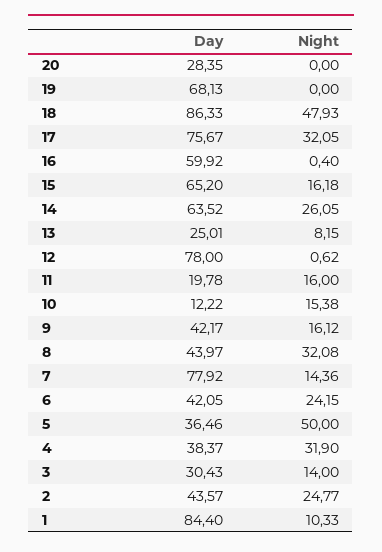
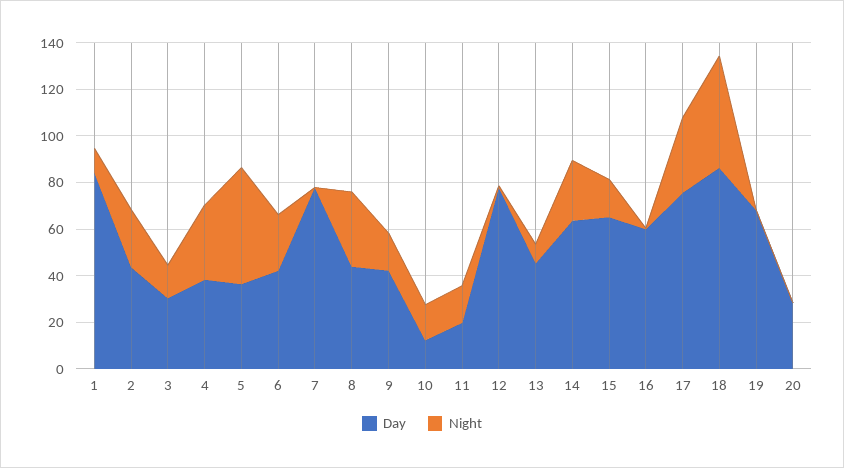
Day, 13: 25.01 -> 45
Night, 7: 14.36 -> 0

